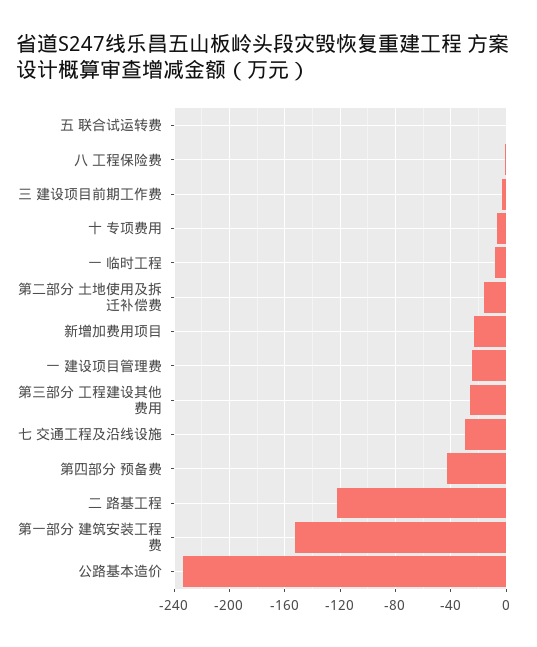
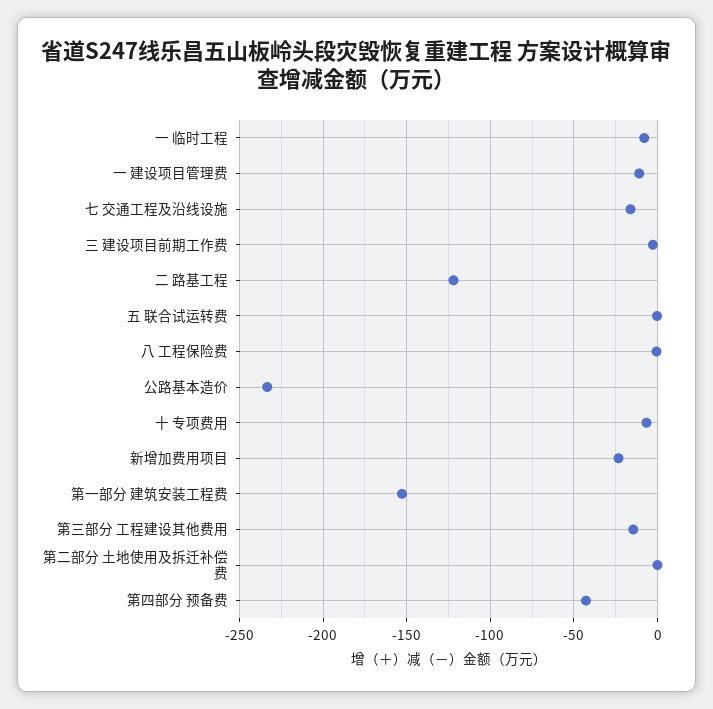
第二部分 土地使用及拆迁补偿费: -15 -> 0
一 建设项目管理费: -25 -> -10
第三部分 工程建设其他费用: -25 -> -15
七 交通工程及沿线设施: -30 -> -15

